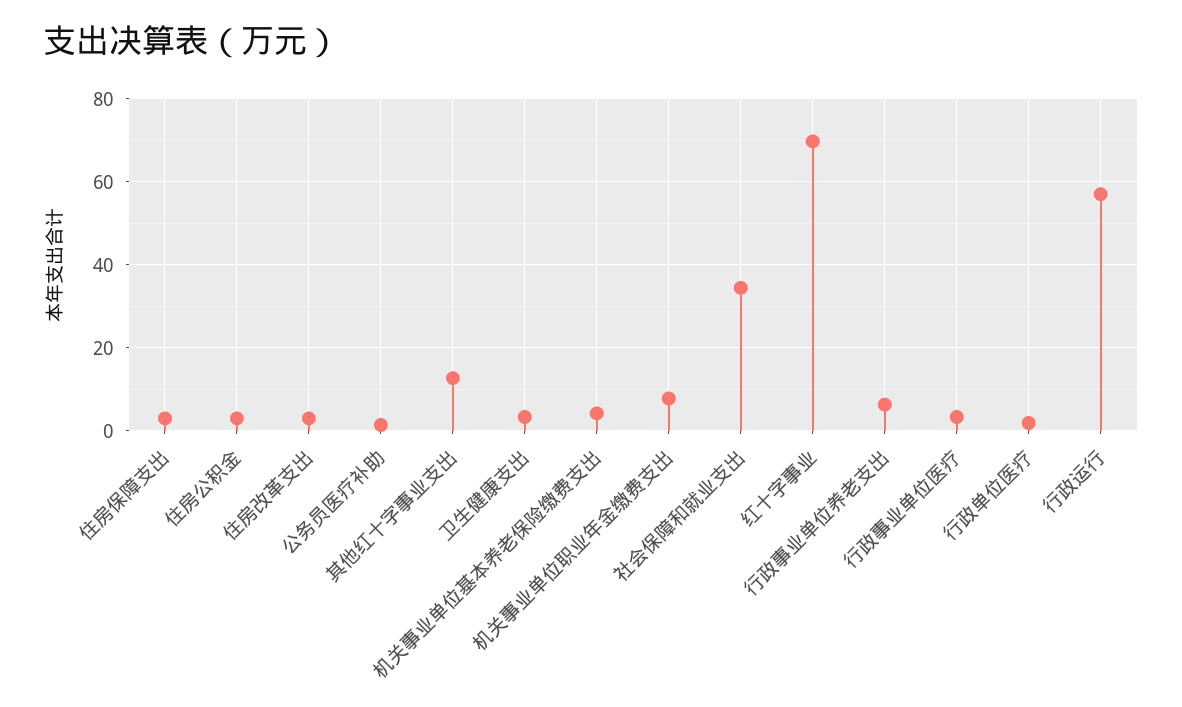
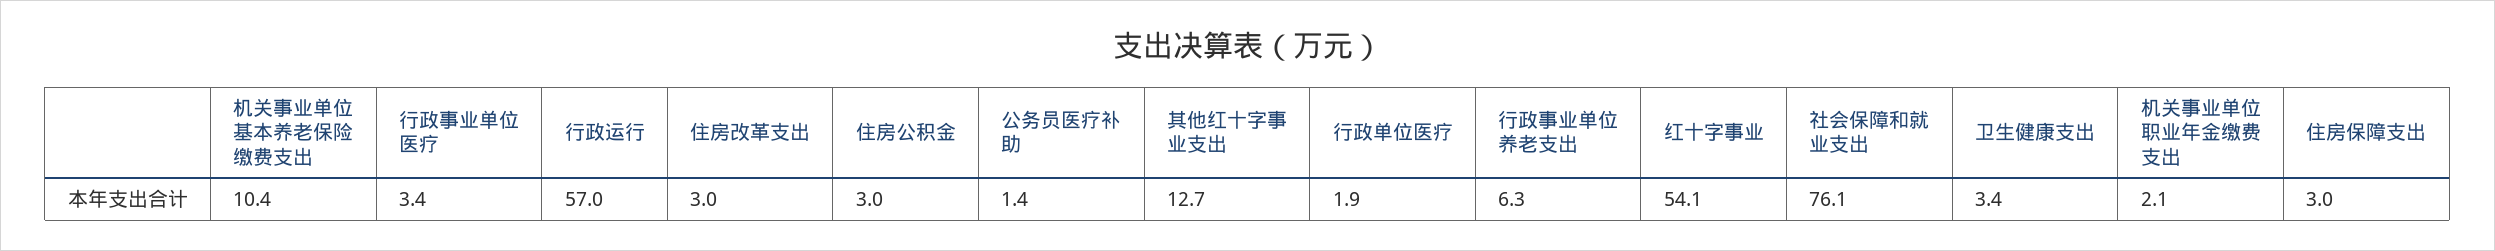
机关事业单位基本养老保险缴费支出: 4 -> 10.4
机关事业单位职业年金缴费支出: 8 -> 2.1
社会保障和就业支出: 34 -> 76.1
红十字事业: 70 -> 54.1

